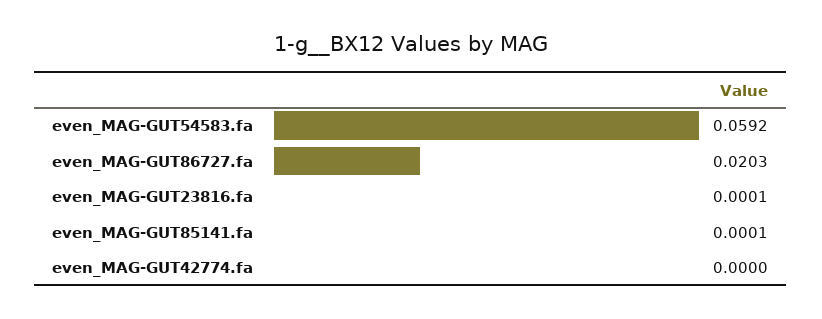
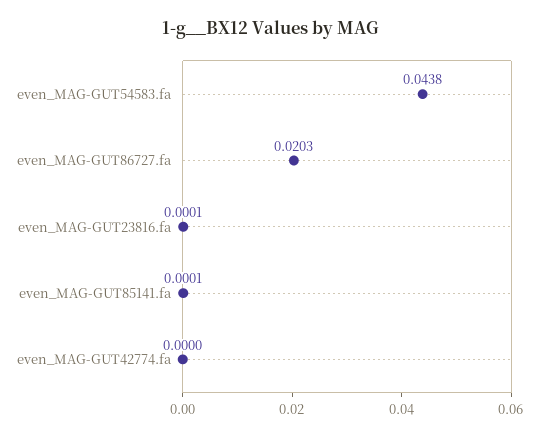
even_MAG-GUT54583.fa: 0.0592 -> 0.0438

